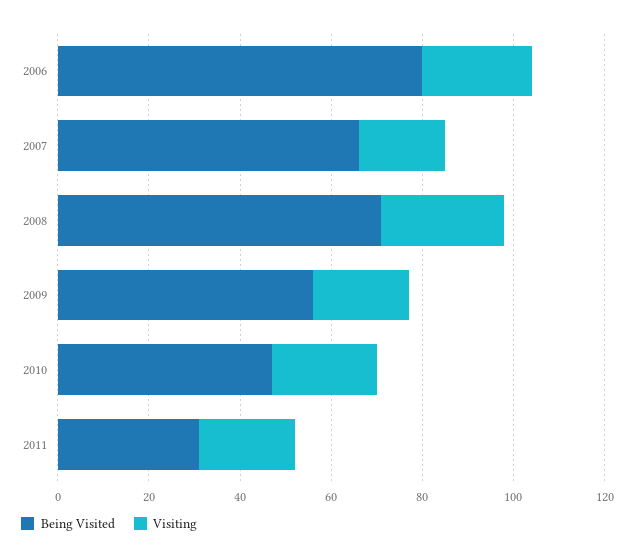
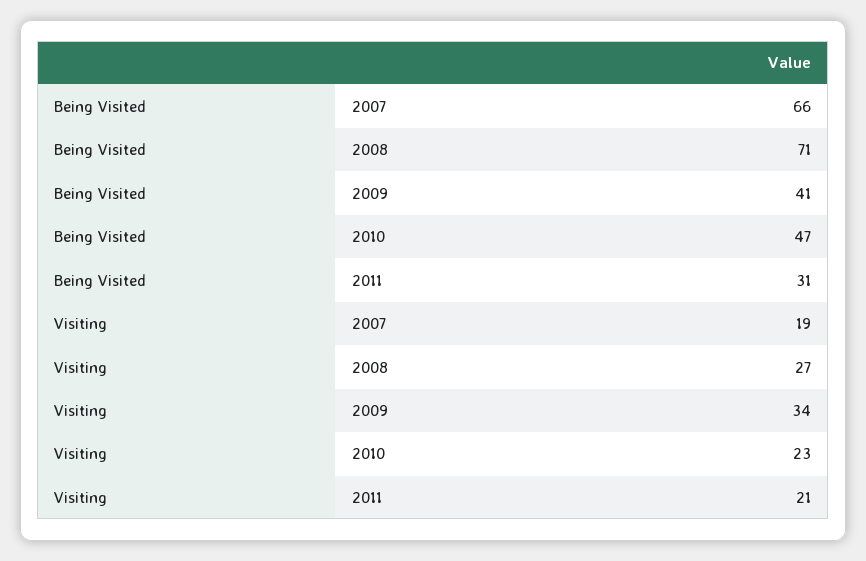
Being Visited, 2006: 80 -> none
Visiting, 2006: 25 -> none
Being Visited, 2009: 55 -> 41
Visiting, 2009: 20 -> 34

